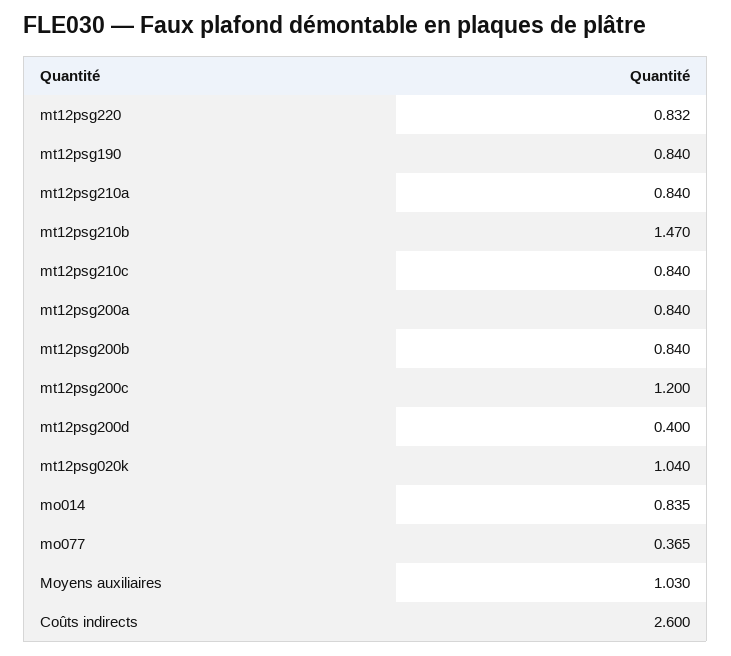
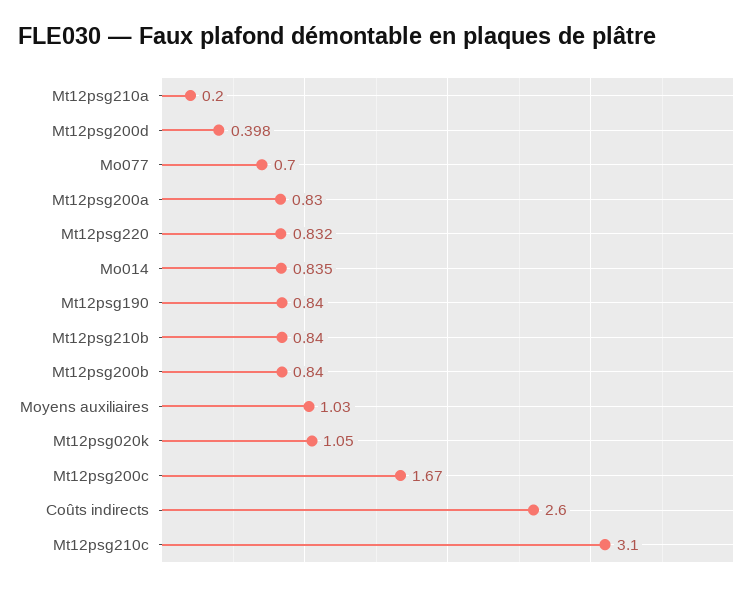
mt12psg210a: 0.84 -> 0.2
mt12psg210b: 1.47 -> 0.84
mt12psg210c: 0.84 -> 3.1
mt12psg200a: 0.84 -> 0.83
mt12psg200c: 1.2 -> 1.67
mt12psg200d: 0.4 -> 0.398
mt12psg020k: 1.04 -> 1.05
mo077: 0.365 -> 0.7

